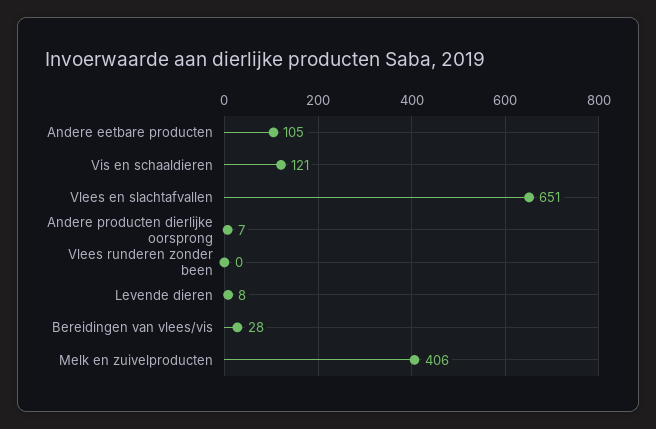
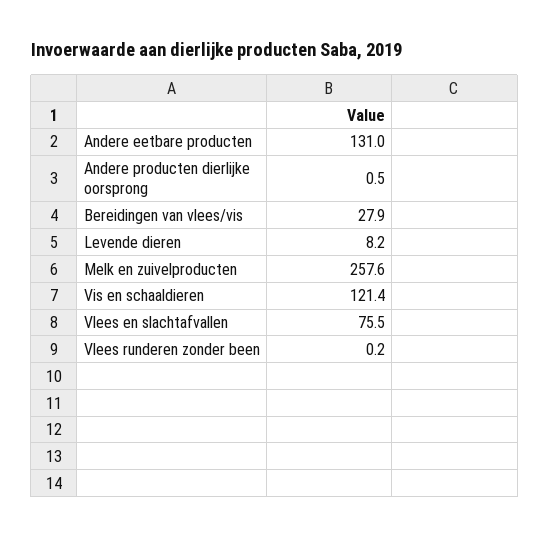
Andere eetbare producten: 105 -> 131
Vlees en slachtafvallen: 651 -> 75.5
Andere producten dierlijke oorsprong: 7 -> 0.5
Melk en zuivelproducten: 406 -> 257.6

